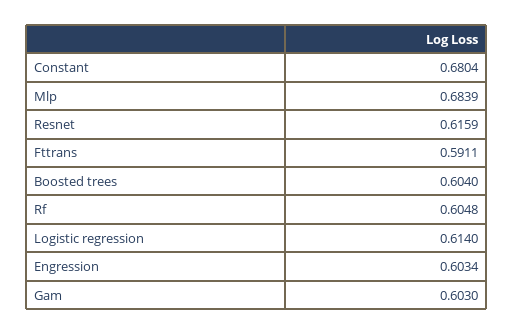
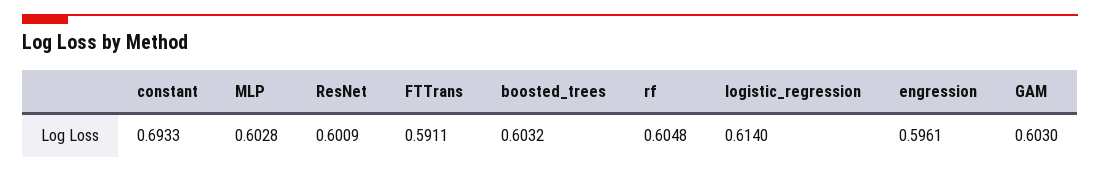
Constant: 0.6804 -> 0.6933
Mlp: 0.6839 -> 0.6028
Resnet: 0.6159 -> 0.6009
Boosted trees: 0.604 -> 0.6032
Engression: 0.6034 -> 0.5961

